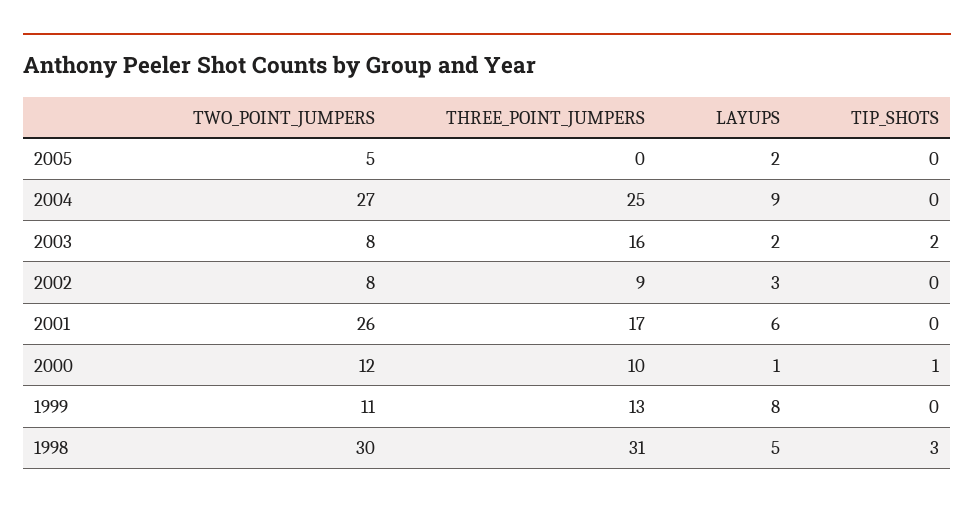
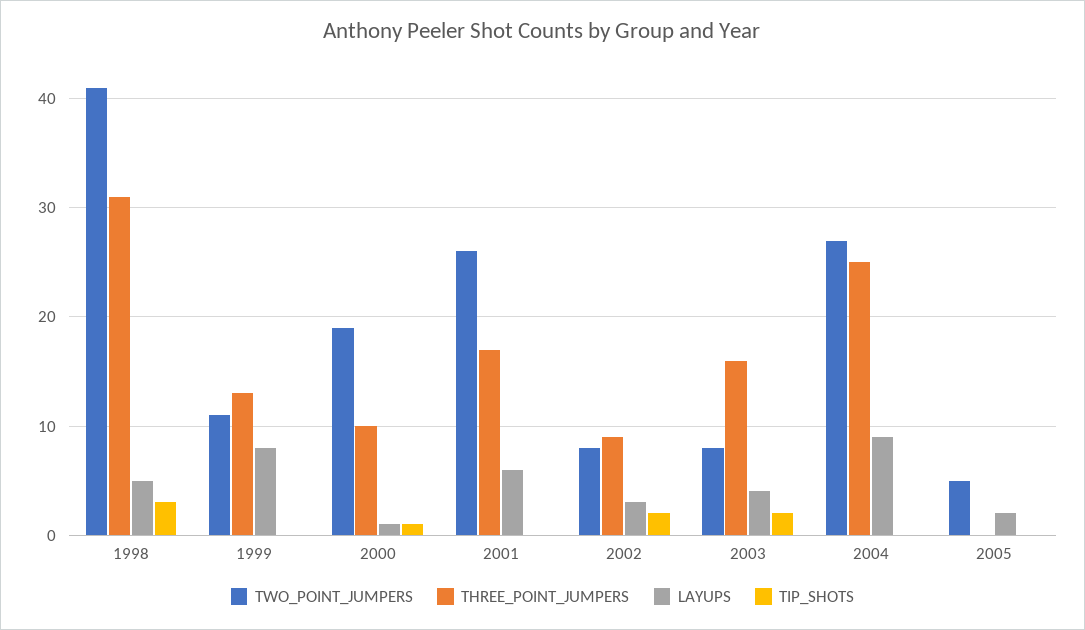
LAYUPS, 2003: 2 -> 4
TIP_SHOTS, 2002: 0 -> 2
TWO_POINT_JUMPERS, 2000: 12 -> 19
TWO_POINT_JUMPERS, 1998: 30 -> 41

